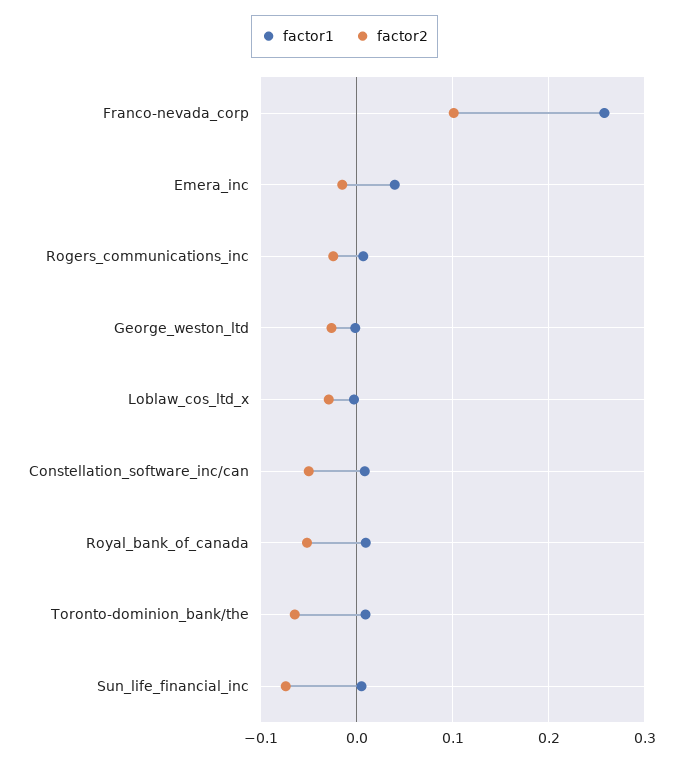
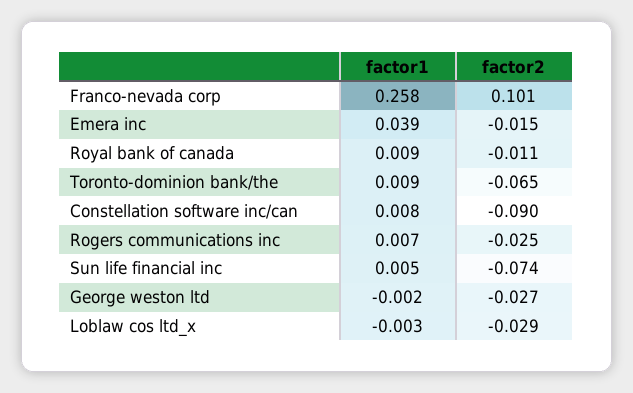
factor2, Constellation_software_inc/can: -0.05 -> -0.09
factor2, Royal_bank_of_canada: -0.05 -> -0.011

